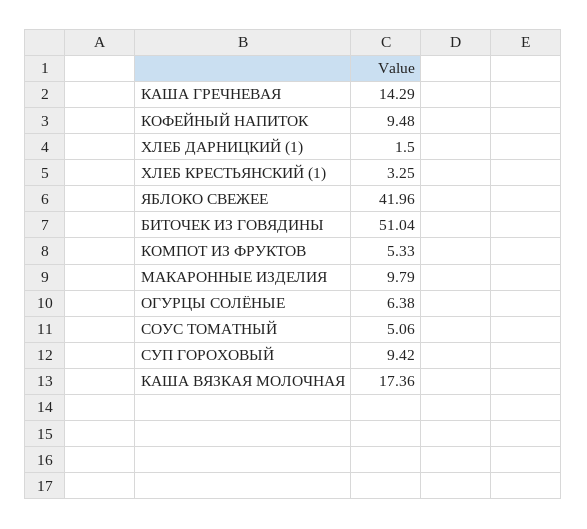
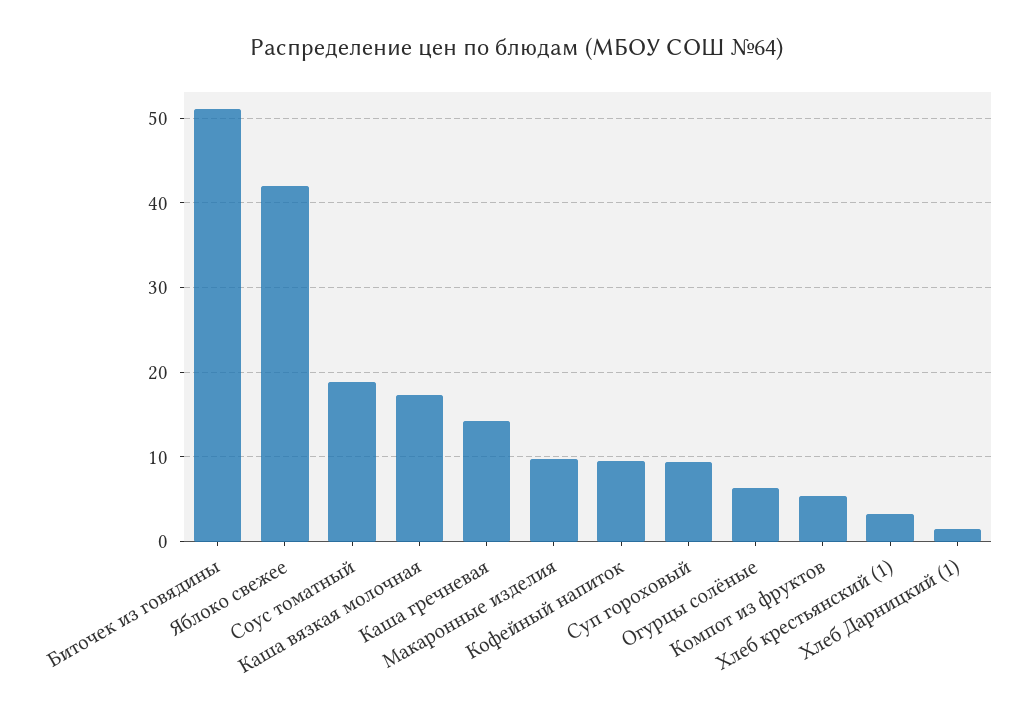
СОУС ТОМАТНЫЙ: 5.06 -> 19

